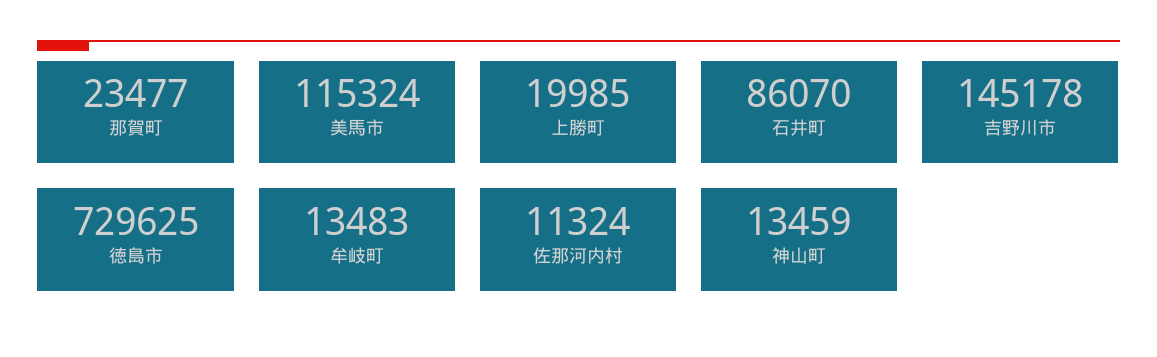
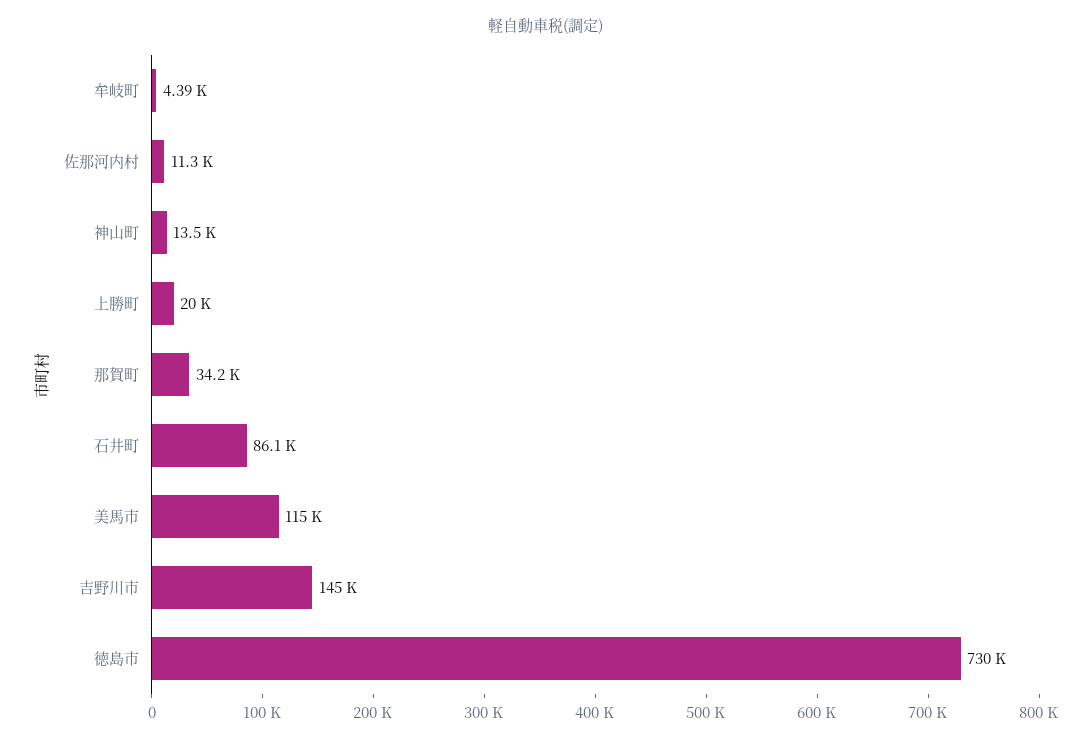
那賀町: 23477 -> 34200
牟岐町: 13483 -> 4390

